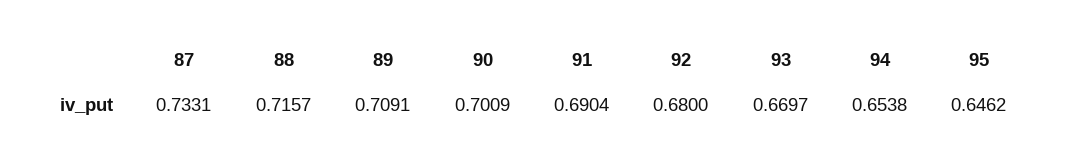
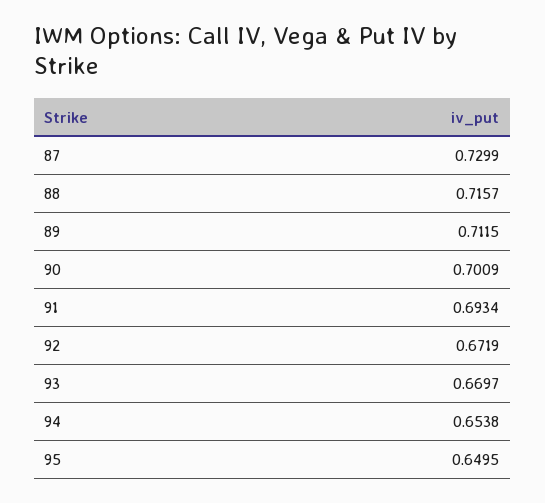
87: 0.7331 -> 0.7299
89: 0.7091 -> 0.7115
91: 0.6904 -> 0.6934
92: 0.68 -> 0.6719
95: 0.6462 -> 0.6495

